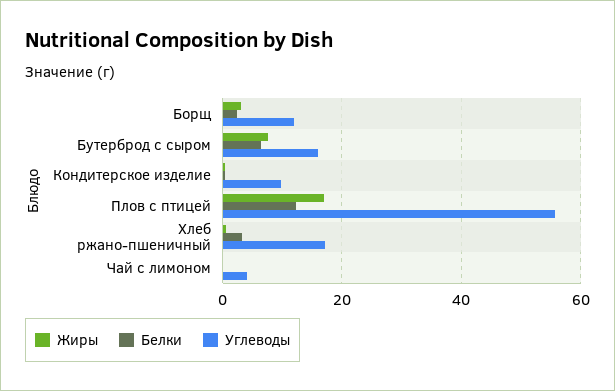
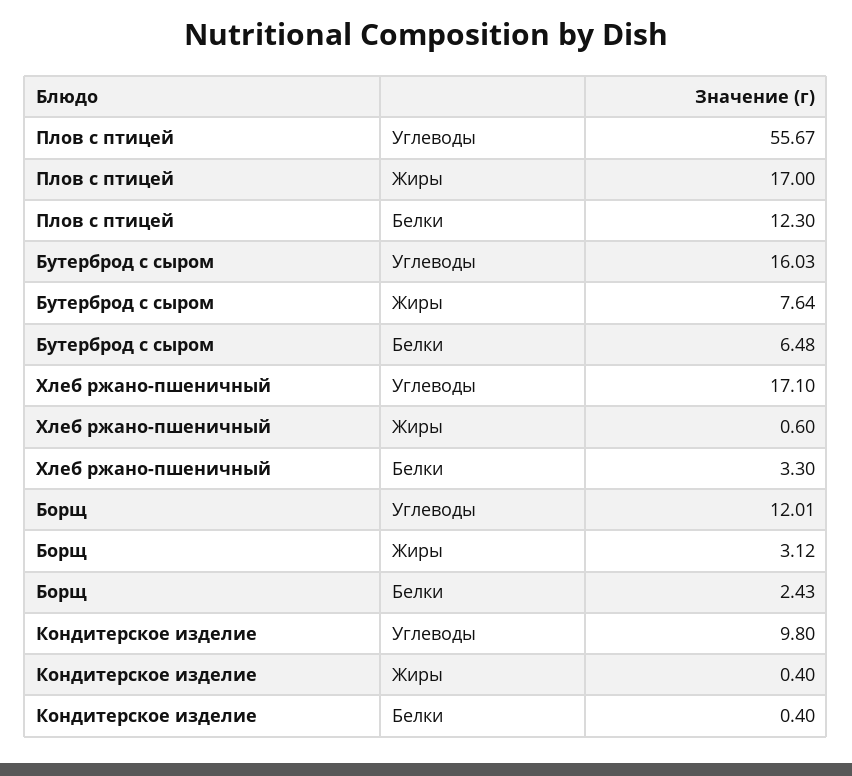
Жиры, Чай с лимоном: 0 -> none
Белки, Чай с лимоном: 0 -> none
Углеводы, Чай с лимоном: 4 -> none

